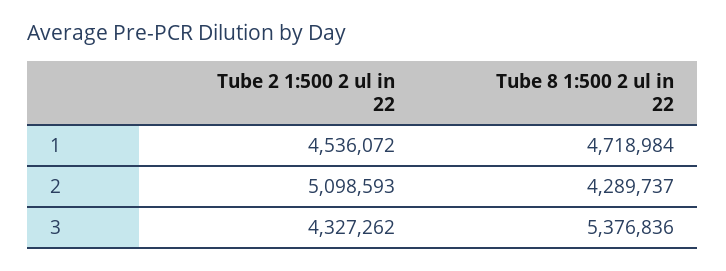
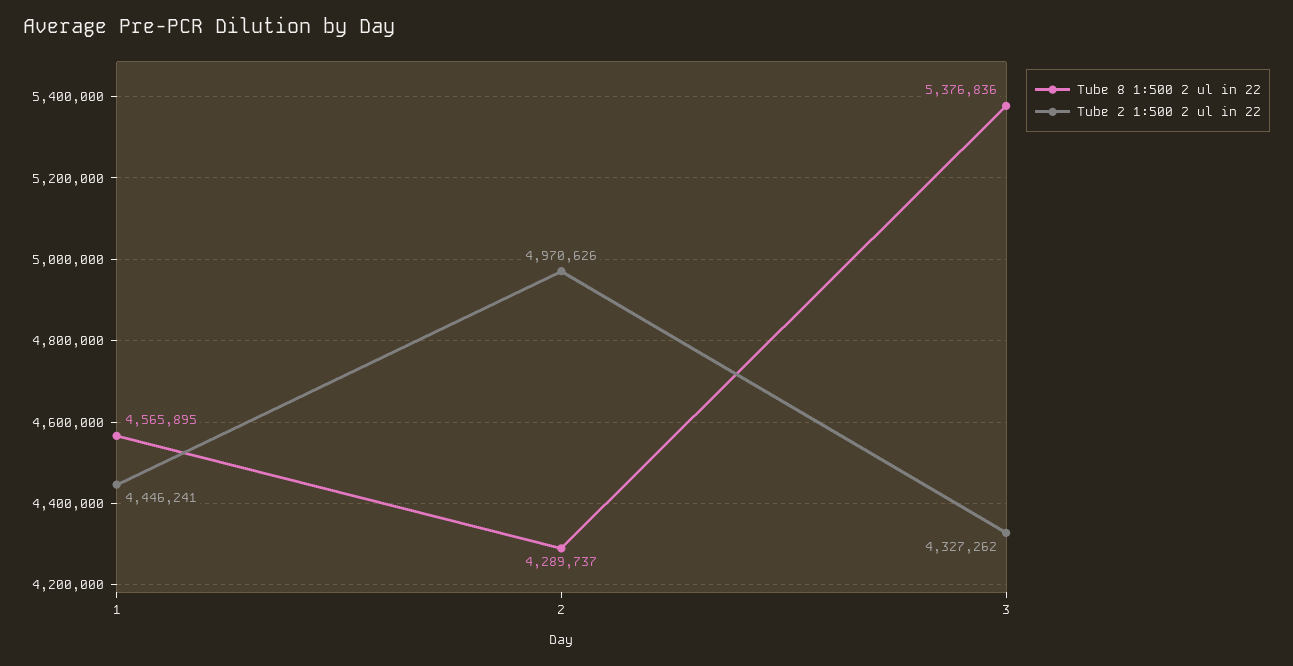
Tube 2 1:500 2 ul in 22, 1: 4536072 -> 4446241
Tube 8 1:500 2 ul in 22, 1: 4718984 -> 4565895
Tube 2 1:500 2 ul in 22, 2: 5098593 -> 4970626

